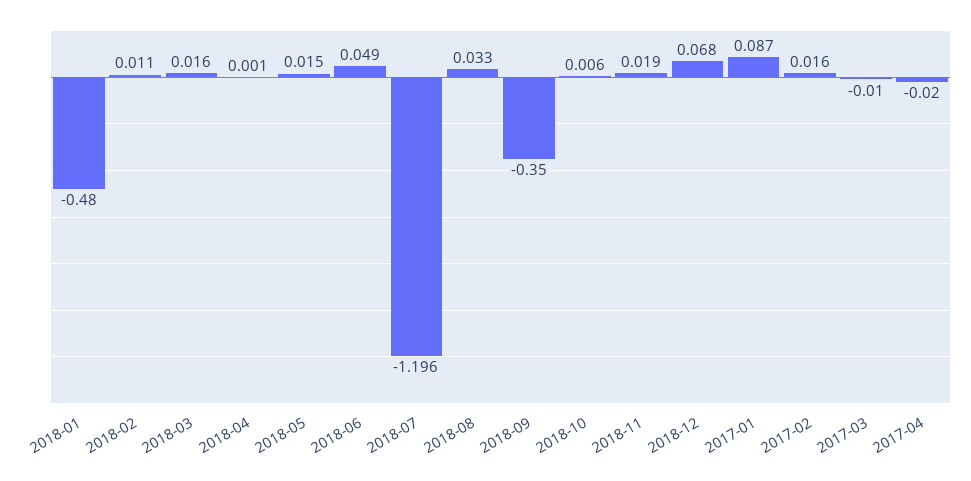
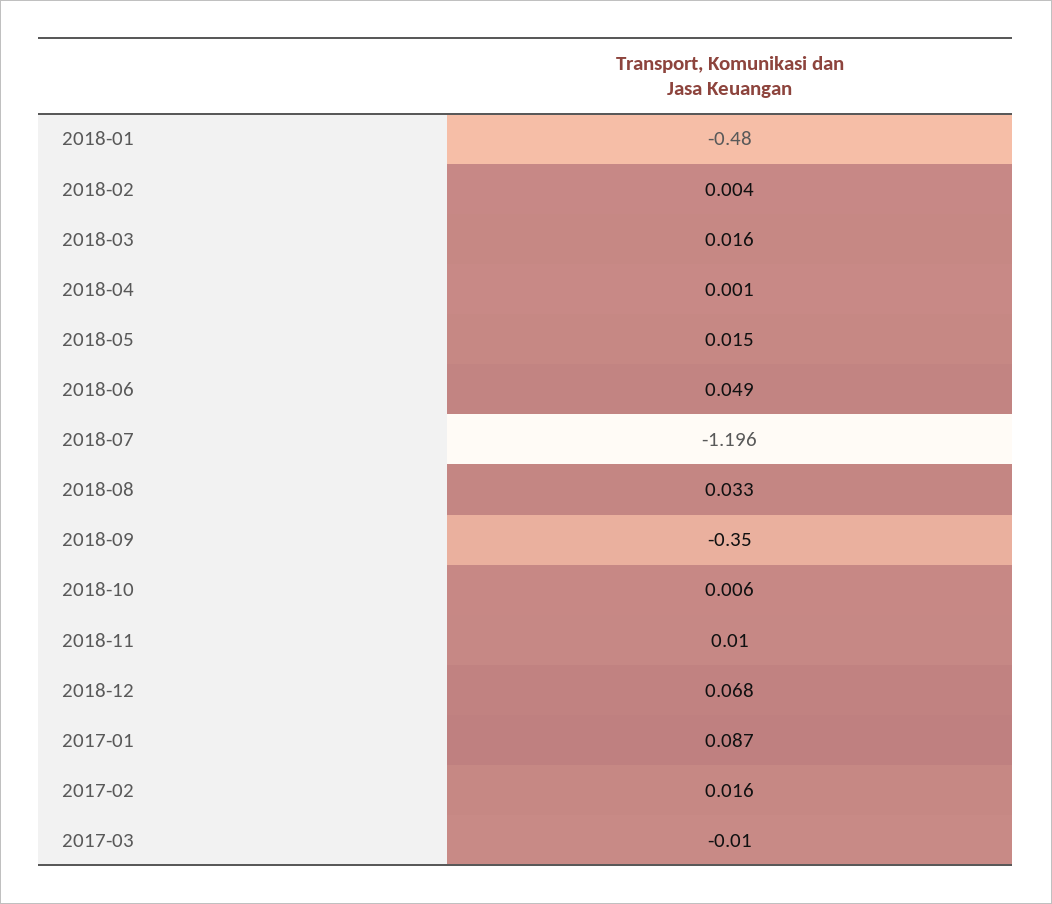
2018-02: 0.011 -> 0.004
2018-11: 0.019 -> 0.01
2017-04: -0.02 -> none

